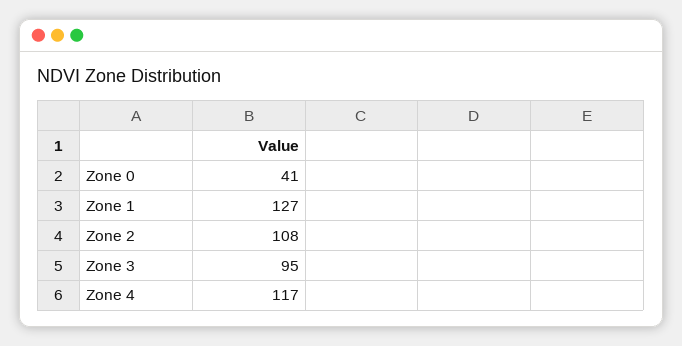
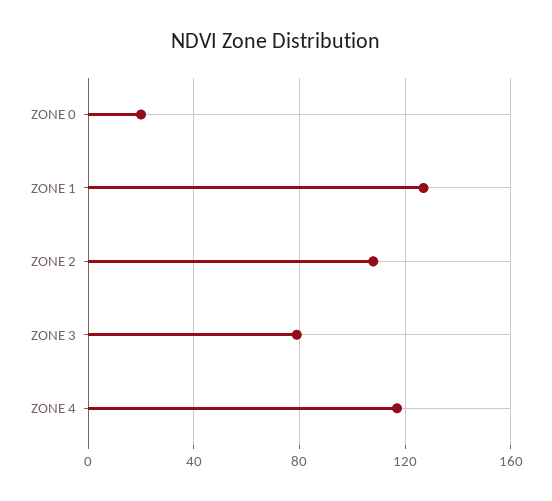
Zone 0: 41 -> 20
Zone 3: 95 -> 80

